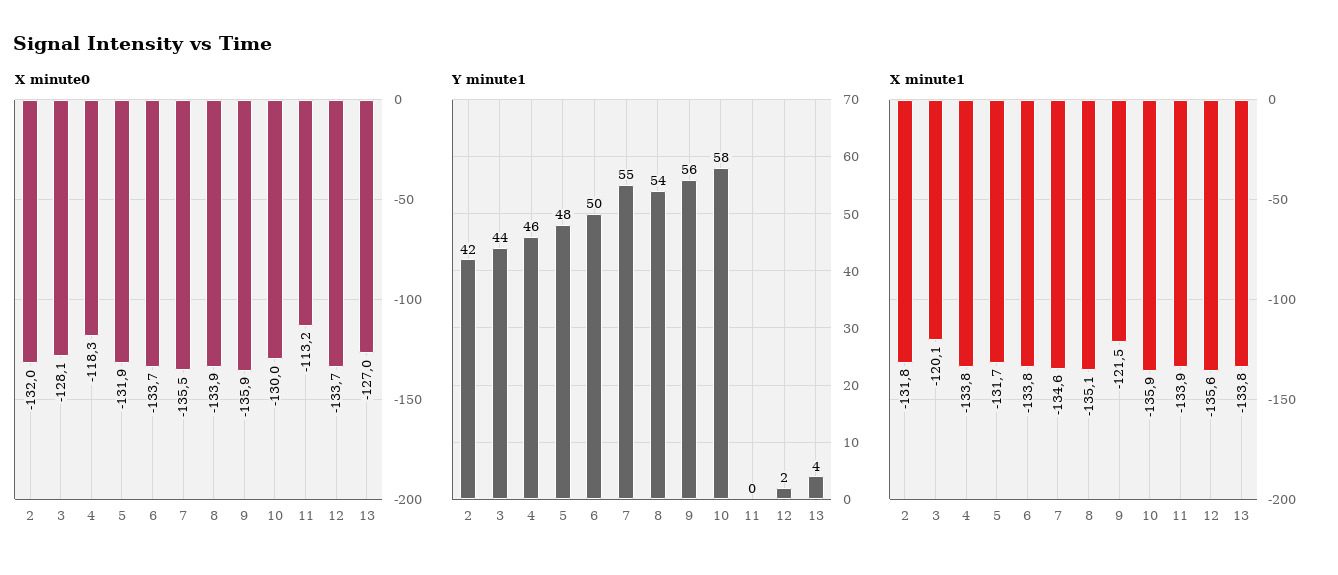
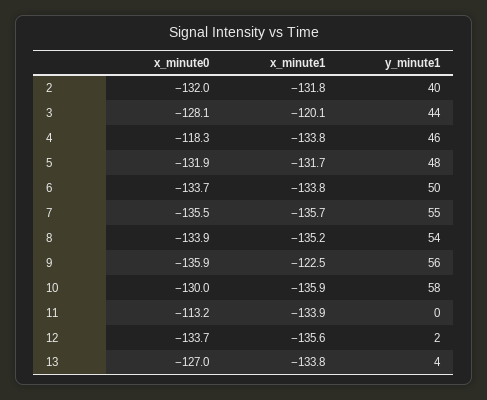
Y minute1, 2: 42 -> 40
X minute1, 7: -134.6 -> -135.7
X minute1, 8: -135.1 -> -135.2
X minute1, 9: -121.5 -> -122.5

